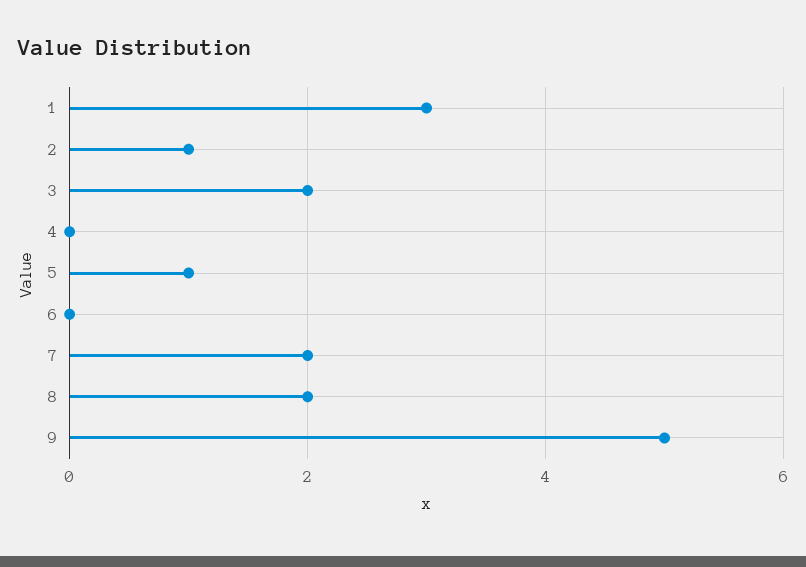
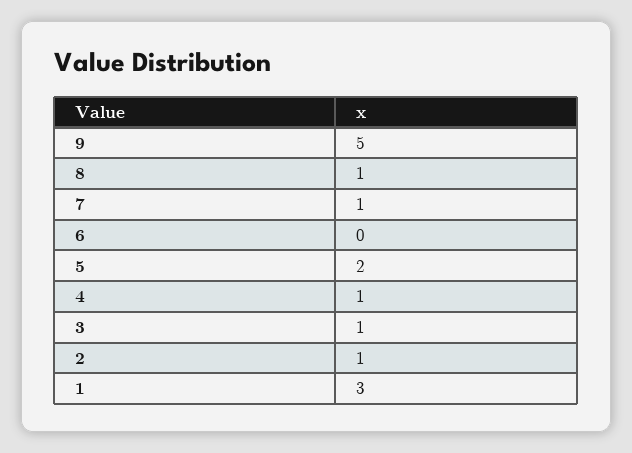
3: 2 -> 1
4: 0 -> 1
5: 1 -> 2
7: 2 -> 1
8: 2 -> 1

